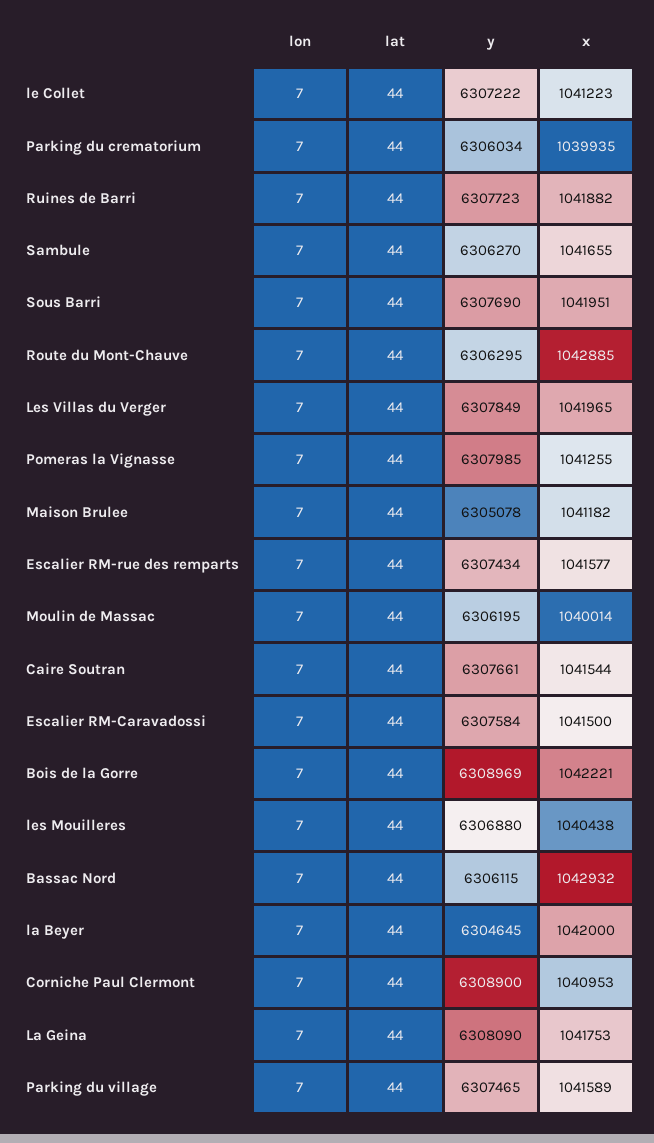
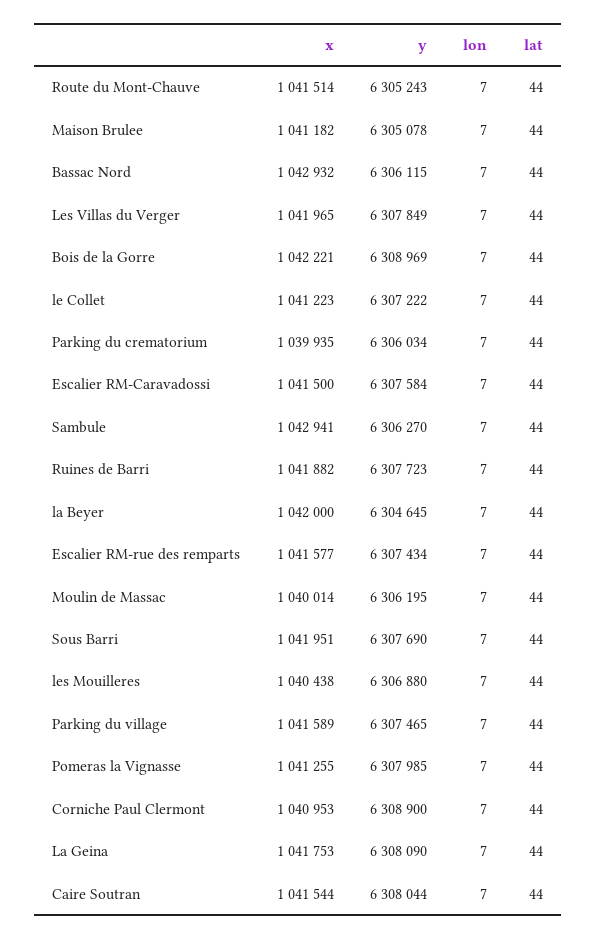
x, Sambule: 1041655 -> 1042941
y, Route du Mont-Chauve: 6306295 -> 6305243
x, Route du Mont-Chauve: 1042885 -> 1041514
y, Caire Soutran: 6307661 -> 6308044

